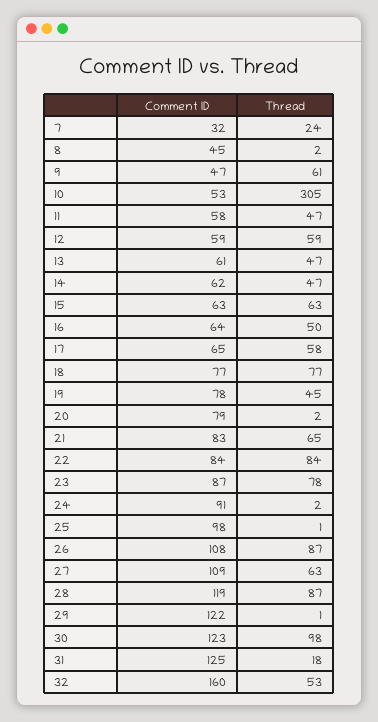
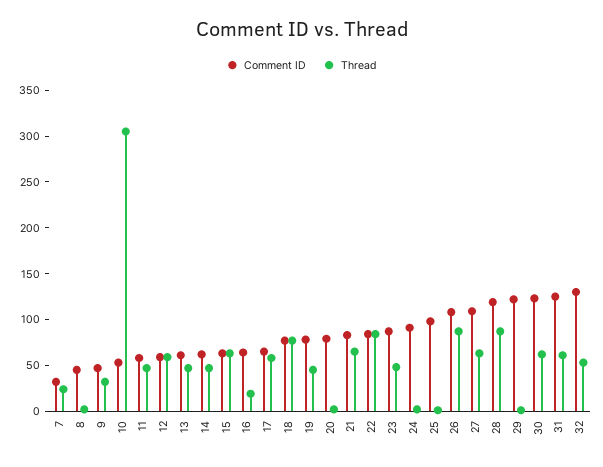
Thread, 9: 61 -> 30
Thread, 16: 50 -> 20
Thread, 23: 78 -> 50
Thread, 30: 98 -> 60
Thread, 31: 18 -> 60
Comment ID, 32: 160 -> 130

